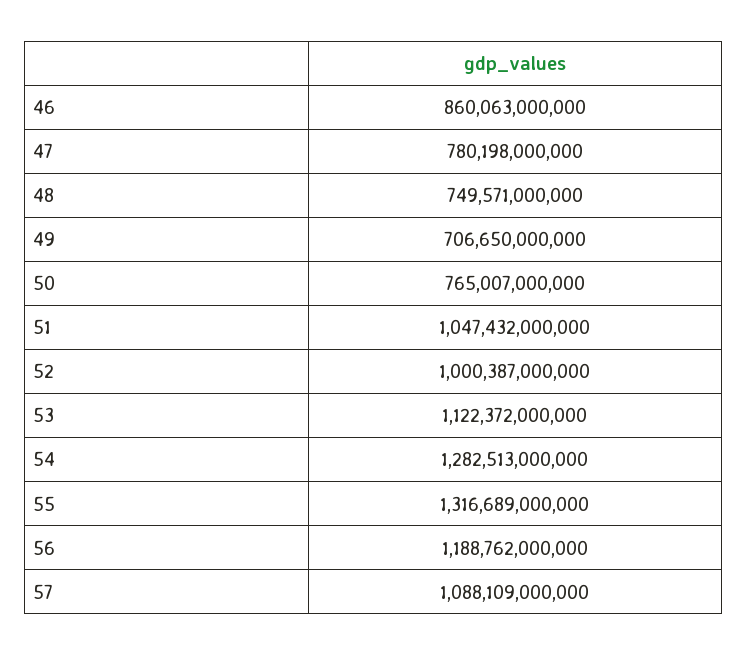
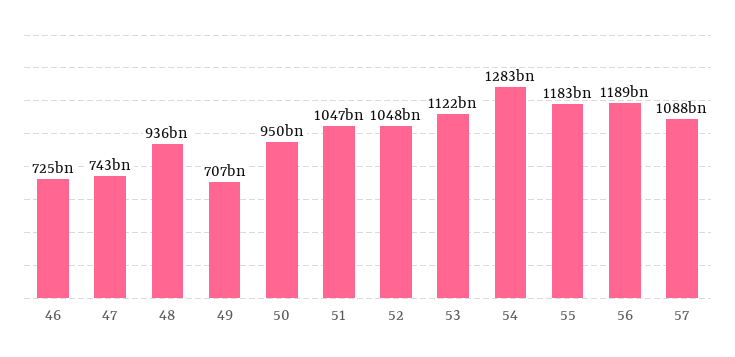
46: 860063000000 -> 725000000000
47: 780198000000 -> 743000000000
48: 749571000000 -> 936000000000
50: 765007000000 -> 950000000000
52: 1000387000000 -> 1048000000000
55: 1316689000000 -> 1183000000000

